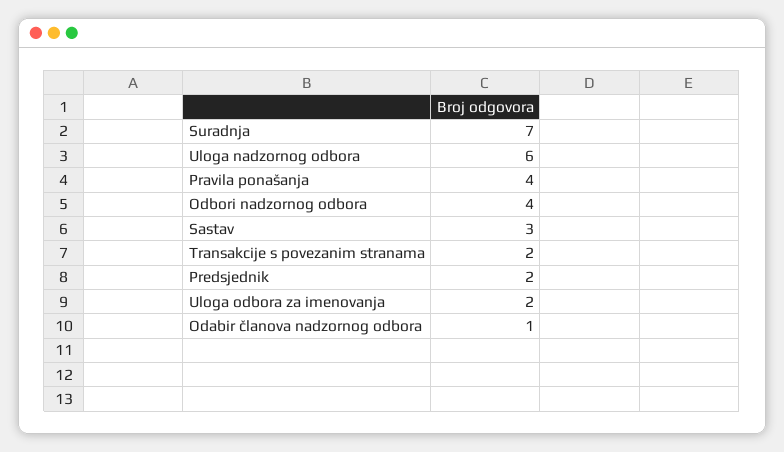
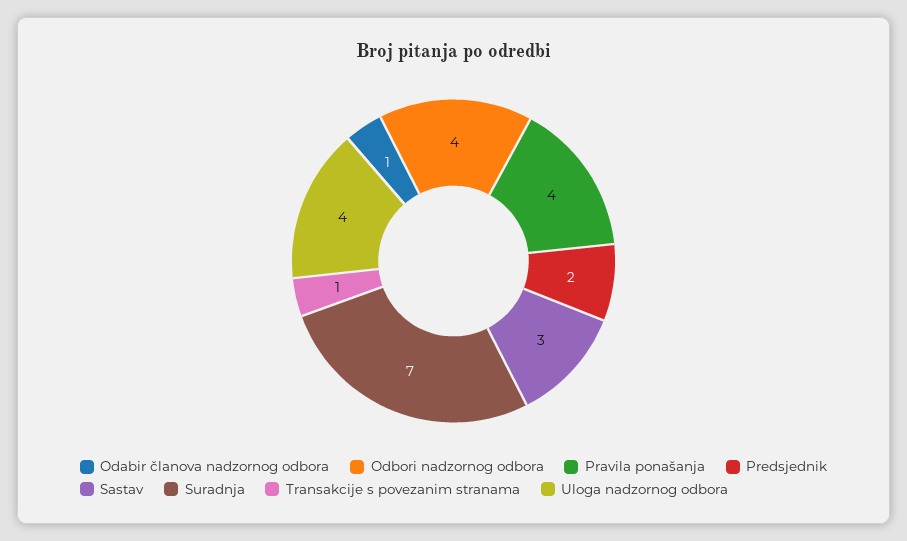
Uloga nadzornog odbora: 6 -> 4
Transakcije s povezanim stranama: 2 -> 1
Uloga odbora za imenovanja: 2 -> none

